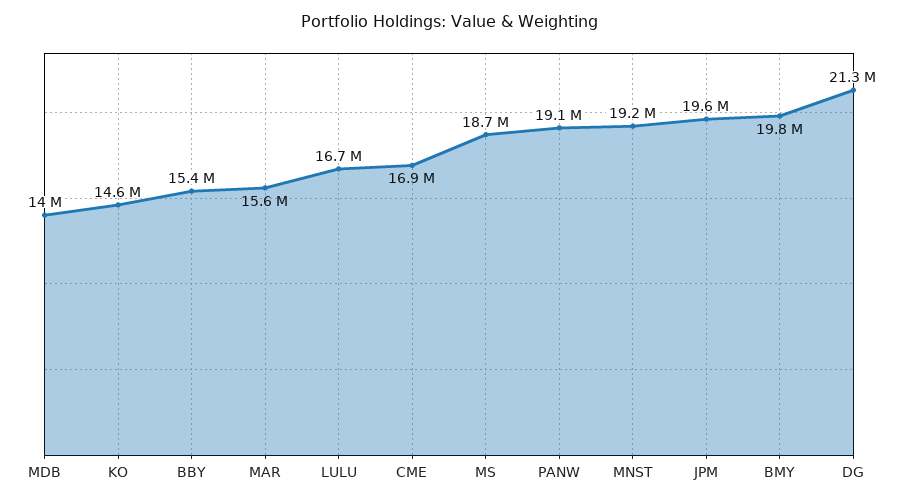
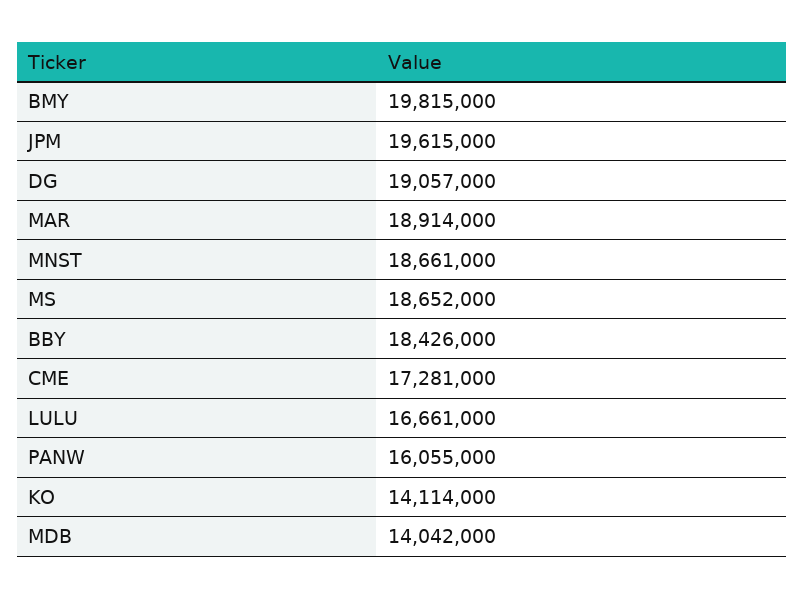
KO: 14600000 -> 14114000
BBY: 15400000 -> 18426000
MAR: 15600000 -> 18914000
CME: 16900000 -> 17281000
PANW: 19100000 -> 16055000
MNST: 19200000 -> 18661000
DG: 21300000 -> 19057000

